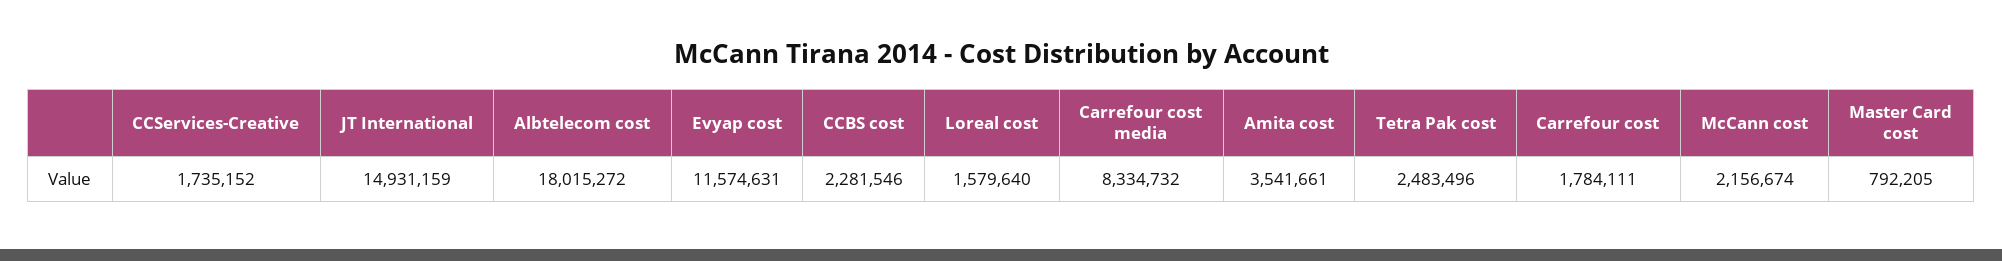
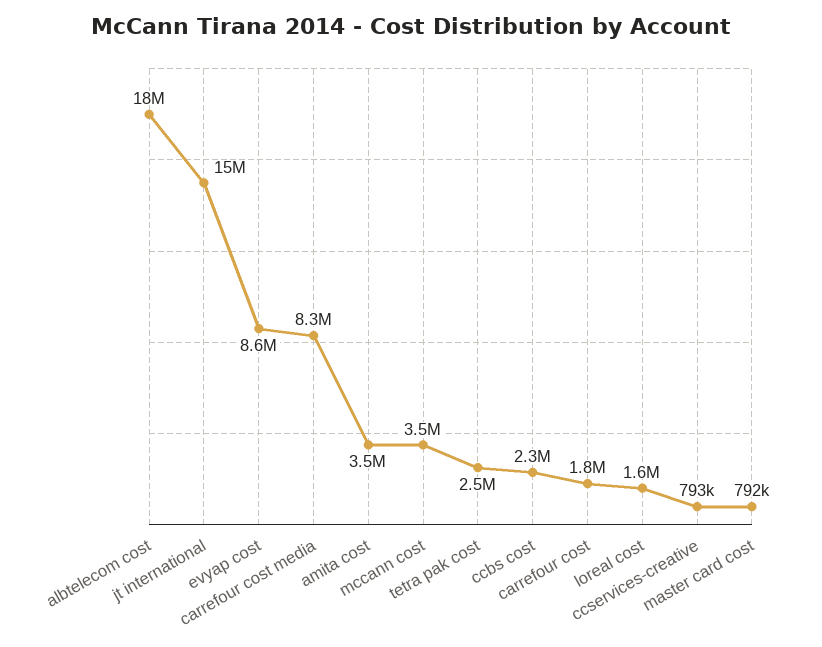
CCServices-Creative: 1735152 -> 793000
Evyap cost: 11574631 -> 8600000
McCann cost: 2156674 -> 3500000

